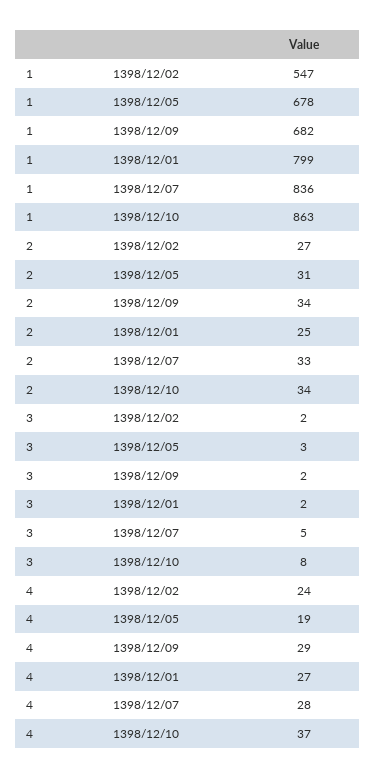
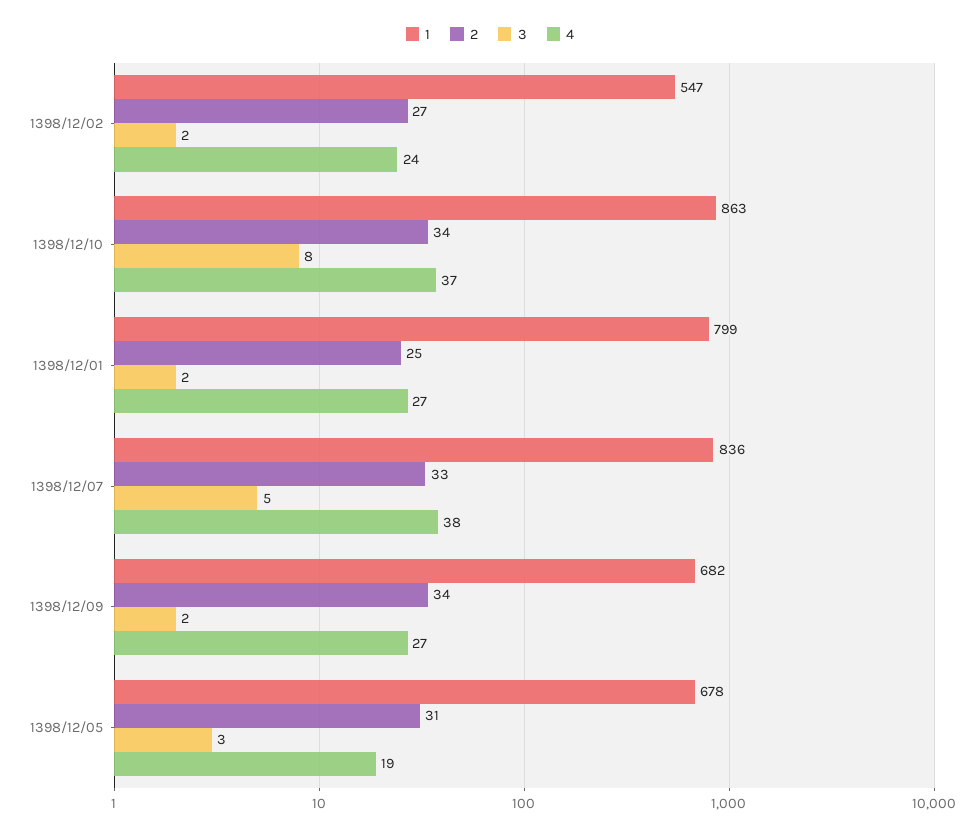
4, 1398/12/09: 29 -> 27
4, 1398/12/07: 28 -> 38

